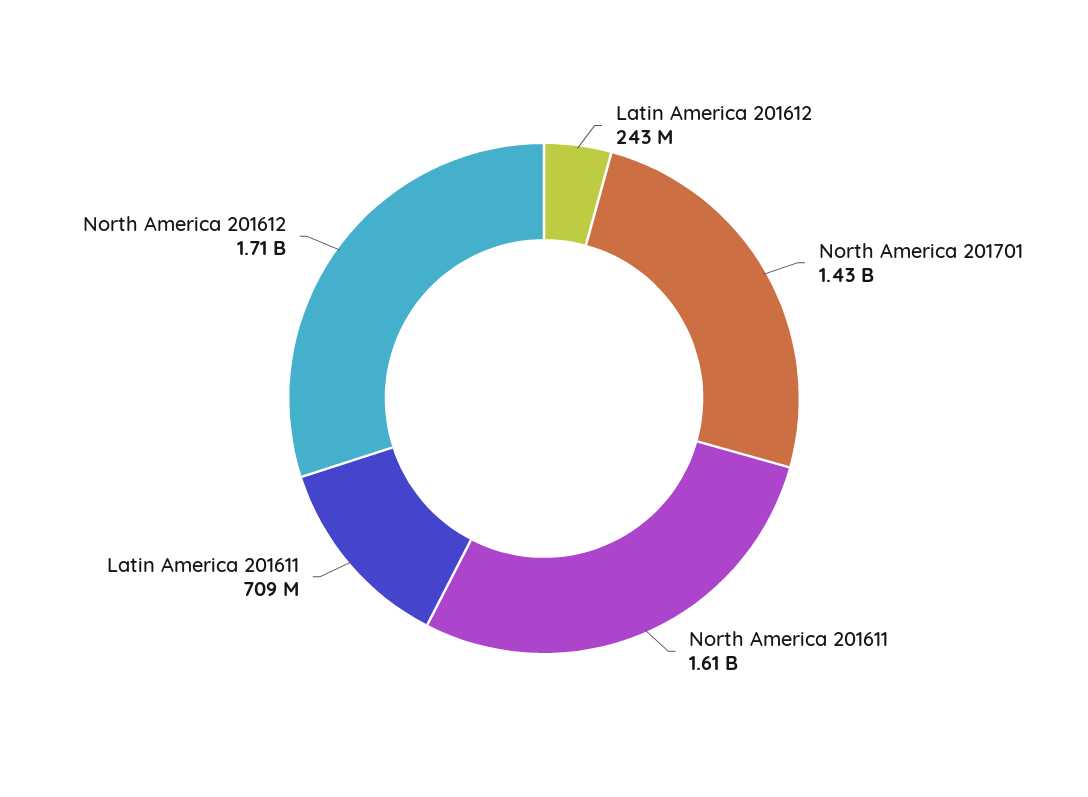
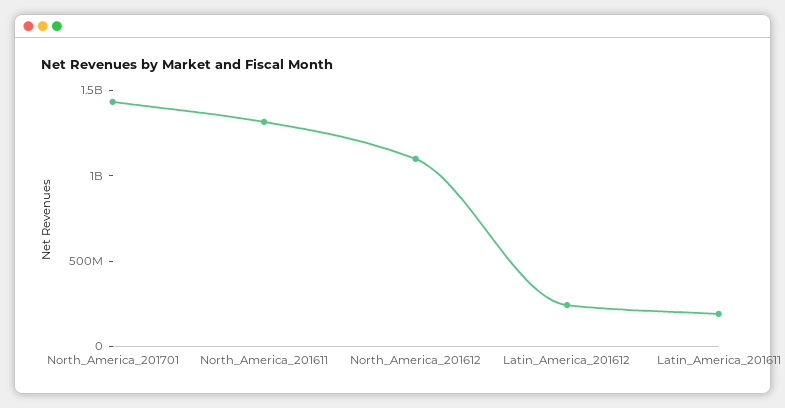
North America 201611: 1610000000 -> 1300000000
Latin America 201611: 709000000 -> 200000000
North America 201612: 1710000000 -> 1100000000

